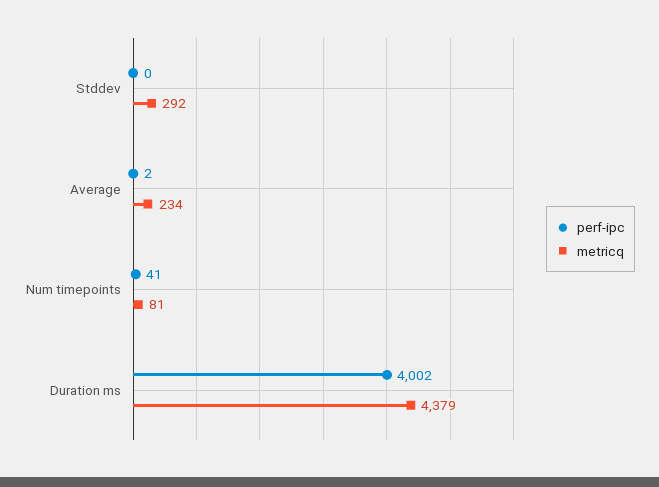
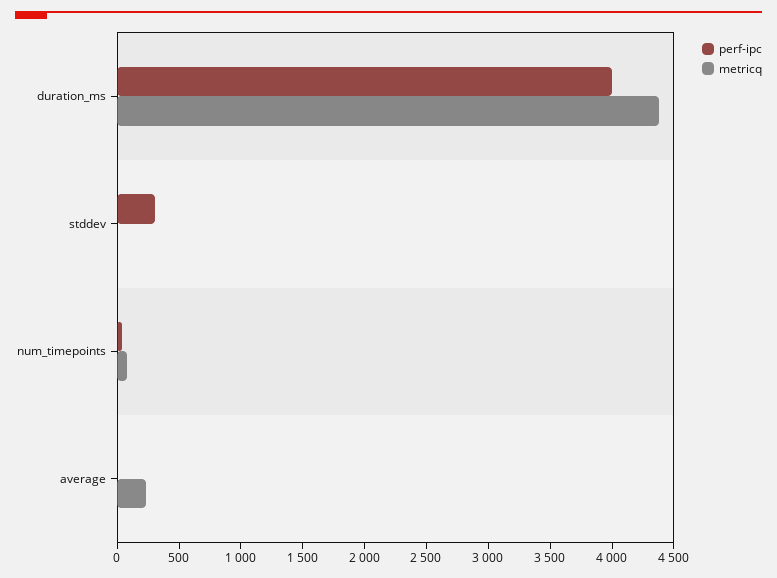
perf-ipc, Stddev: 0 -> 300
metricq, Stddev: 292 -> 0

